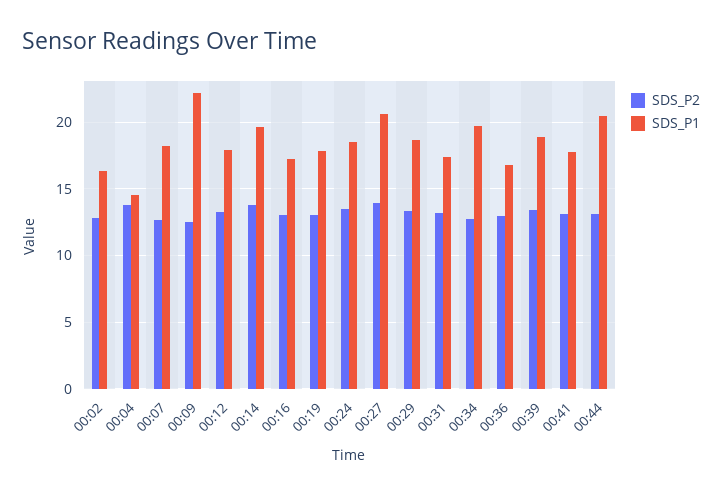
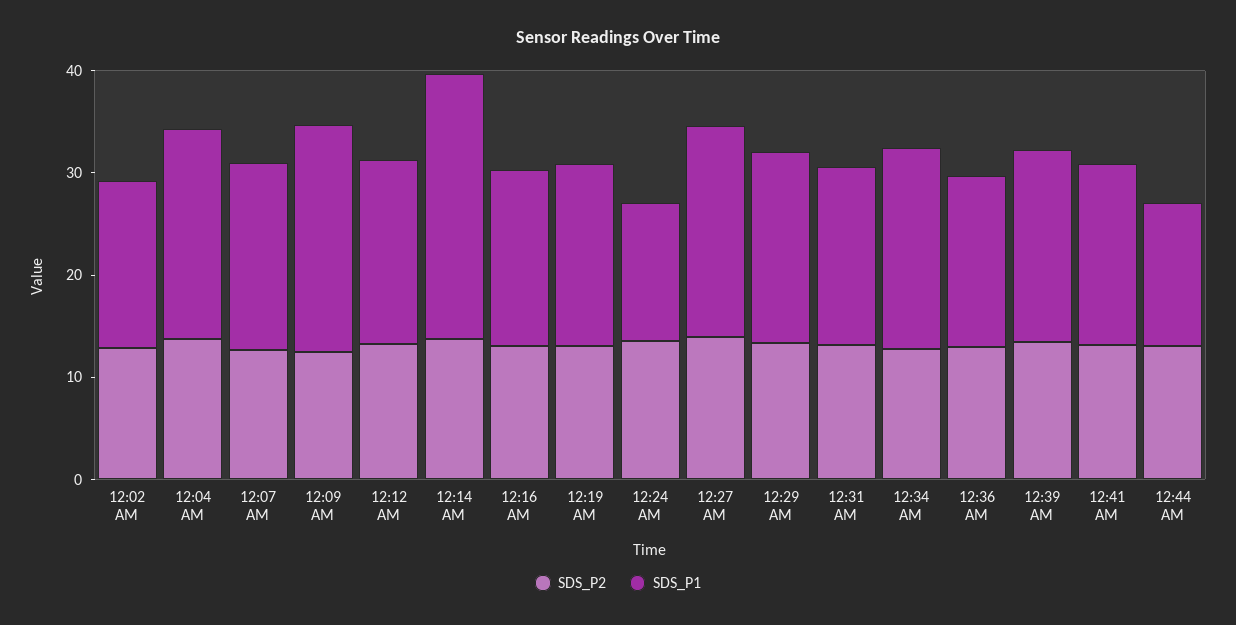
SDS_P1, 00:04: 14.5 -> 20
SDS_P1, 00:14: 19.5 -> 26
SDS_P1, 00:24: 18.5 -> 14
SDS_P1, 00:44: 20.5 -> 14

